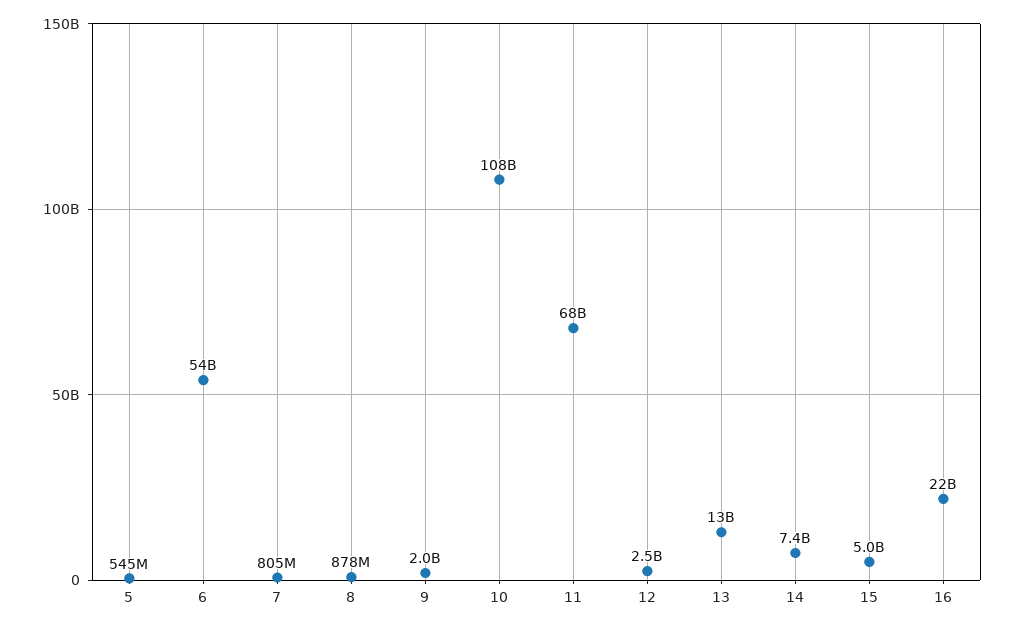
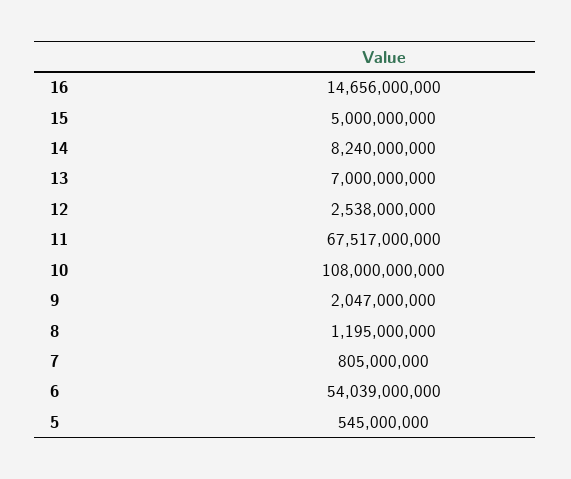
8: 878000000 -> 1195000000
13: 13000000000 -> 7000000000
14: 7400000000 -> 8240000000
16: 22000000000 -> 14656000000

